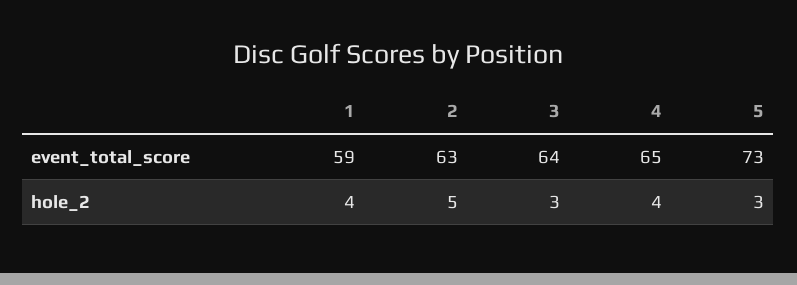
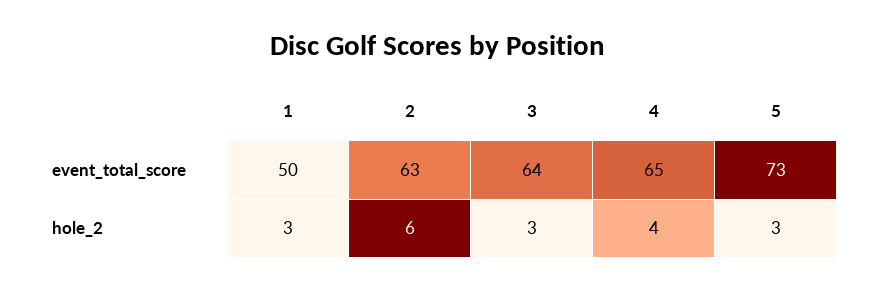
1, event_total_score: 59 -> 50
1, hole_2: 4 -> 3
2, hole_2: 5 -> 6

